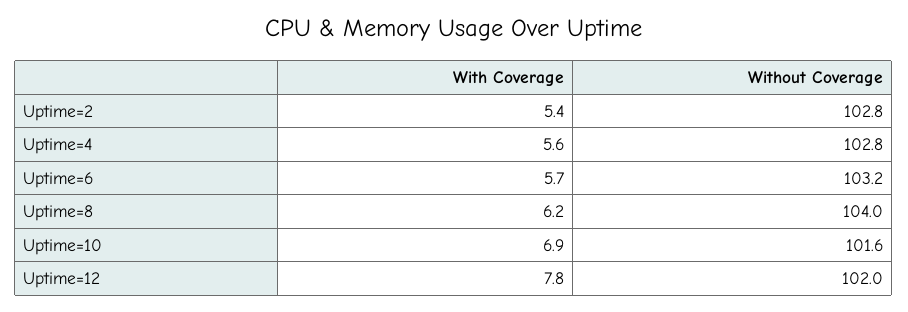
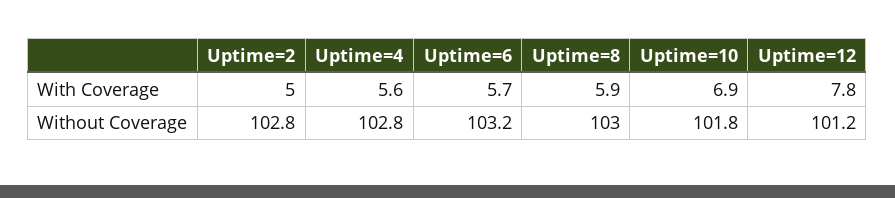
With Coverage, Uptime=2: 5.4 -> 5
With Coverage, Uptime=8: 6.2 -> 5.9
Without Coverage, Uptime=8: 104 -> 103
Without Coverage, Uptime=10: 101.6 -> 101.8
Without Coverage, Uptime=12: 102 -> 101.2

